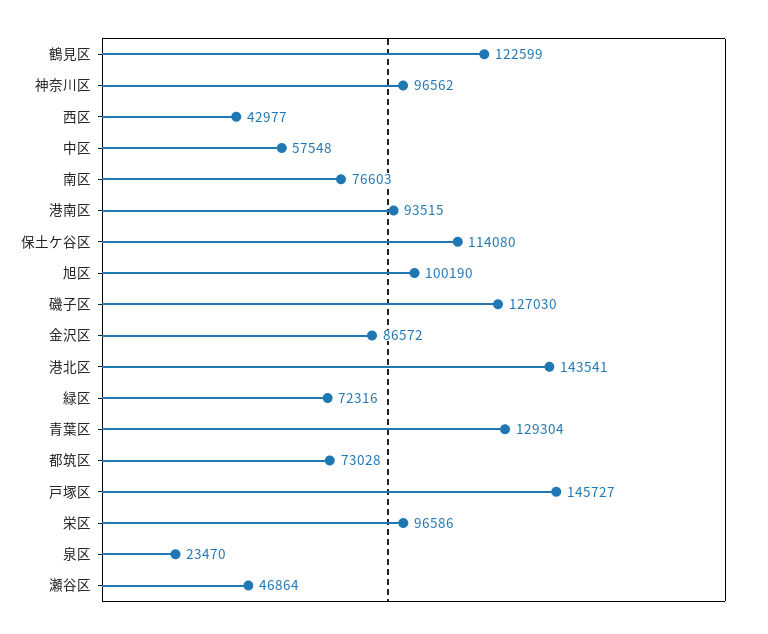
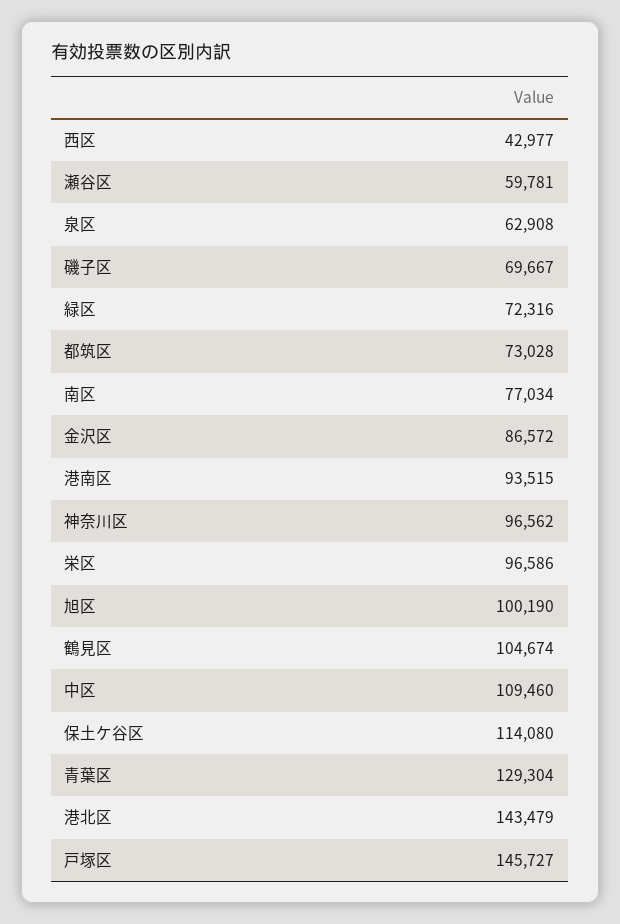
鶴見区: 122599 -> 104674
中区: 57548 -> 109460
南区: 76603 -> 77034
磯子区: 127030 -> 69667
港北区: 143541 -> 143479
泉区: 23470 -> 62908
瀬谷区: 46864 -> 59781

